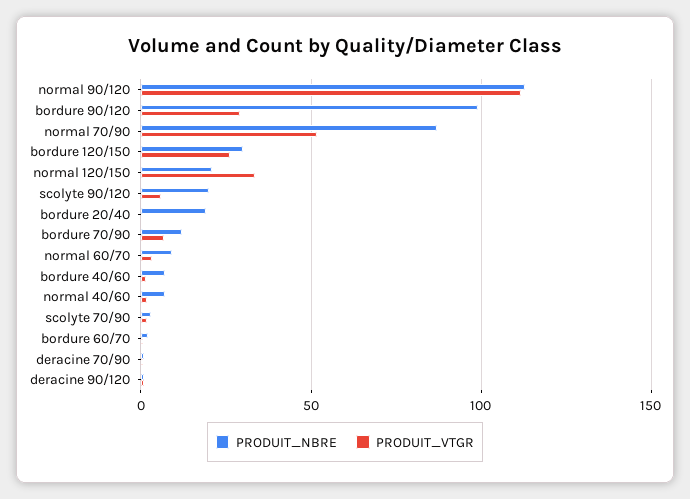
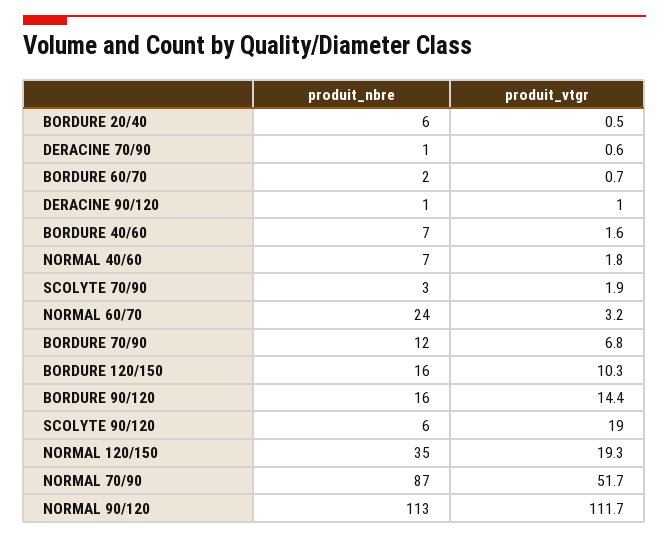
PRODUIT_NBRE, bordure 90/120: 100 -> 16
PRODUIT_VTGR, bordure 90/120: 30 -> 14.4
PRODUIT_NBRE, bordure 120/150: 30 -> 16
PRODUIT_VTGR, bordure 120/150: 25 -> 10.3
PRODUIT_NBRE, normal 120/150: 20 -> 35
PRODUIT_VTGR, normal 120/150: 35 -> 19.3
PRODUIT_NBRE, scolyte 90/120: 20 -> 6
PRODUIT_VTGR, scolyte 90/120: 5 -> 19
PRODUIT_NBRE, bordure 20/40: 20 -> 6
PRODUIT_NBRE, normal 60/70: 10 -> 24

